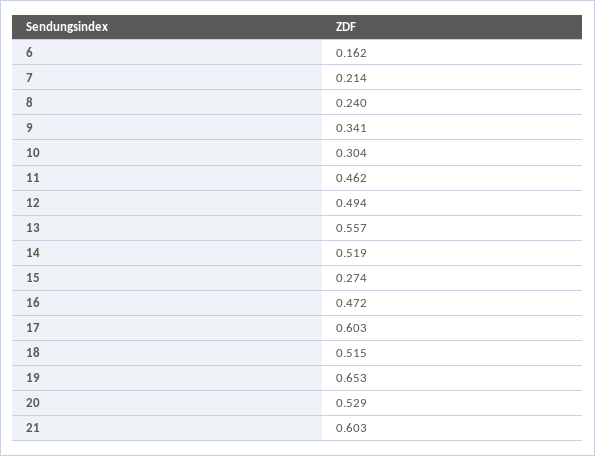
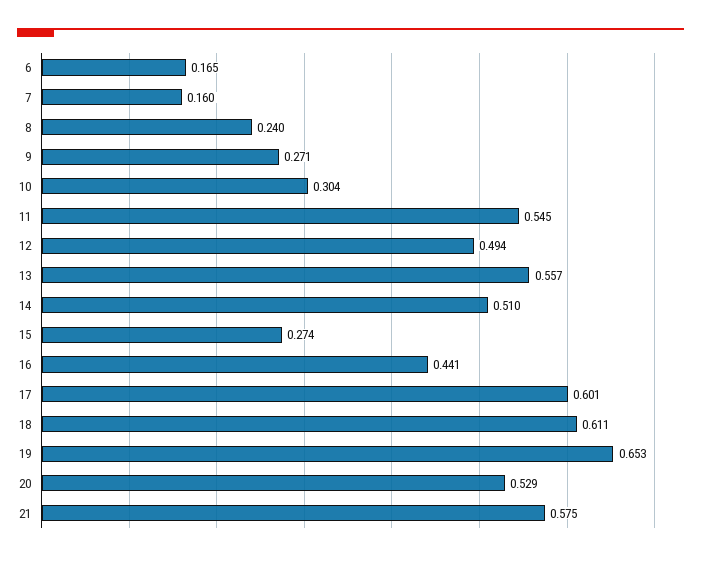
6: 0.162 -> 0.165
7: 0.214 -> 0.16
9: 0.341 -> 0.271
11: 0.462 -> 0.545
14: 0.519 -> 0.51
16: 0.472 -> 0.441
17: 0.603 -> 0.601
18: 0.515 -> 0.611
21: 0.603 -> 0.575

